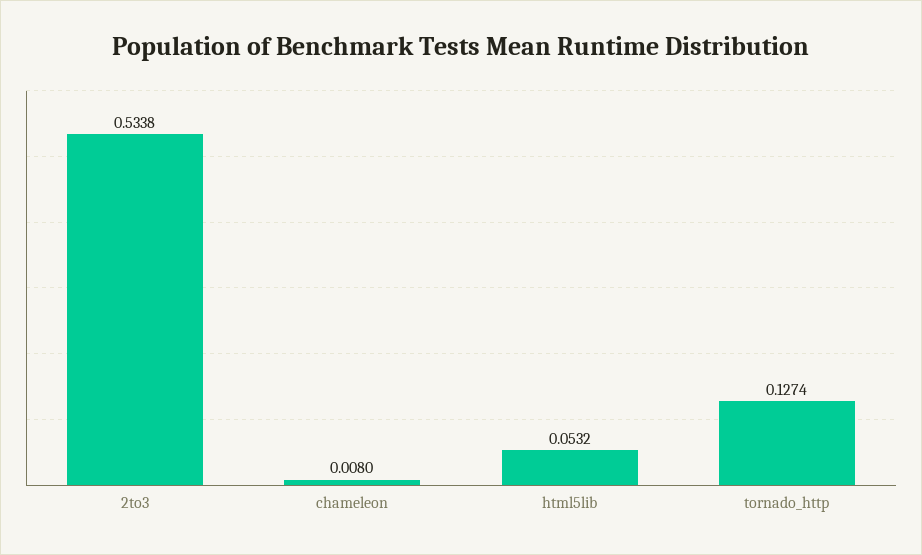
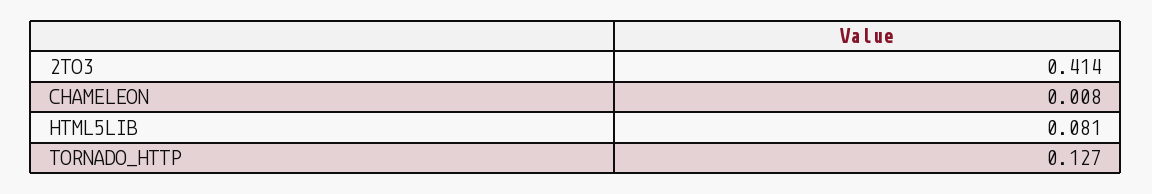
2to3: 0.5338 -> 0.414
html5lib: 0.0532 -> 0.081

